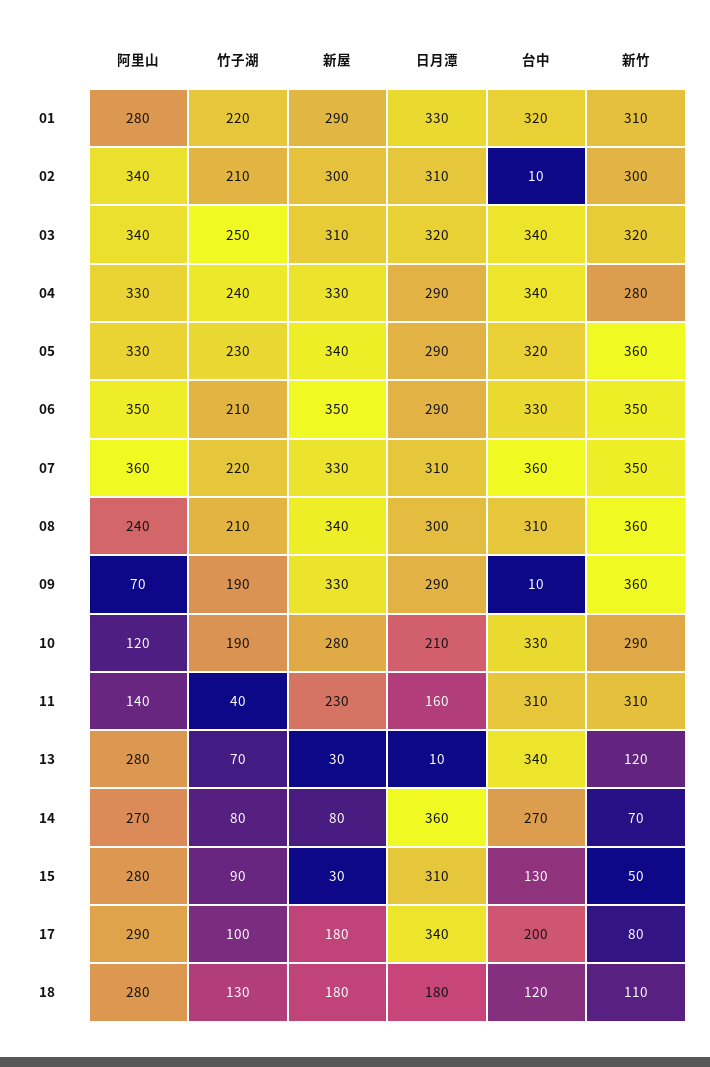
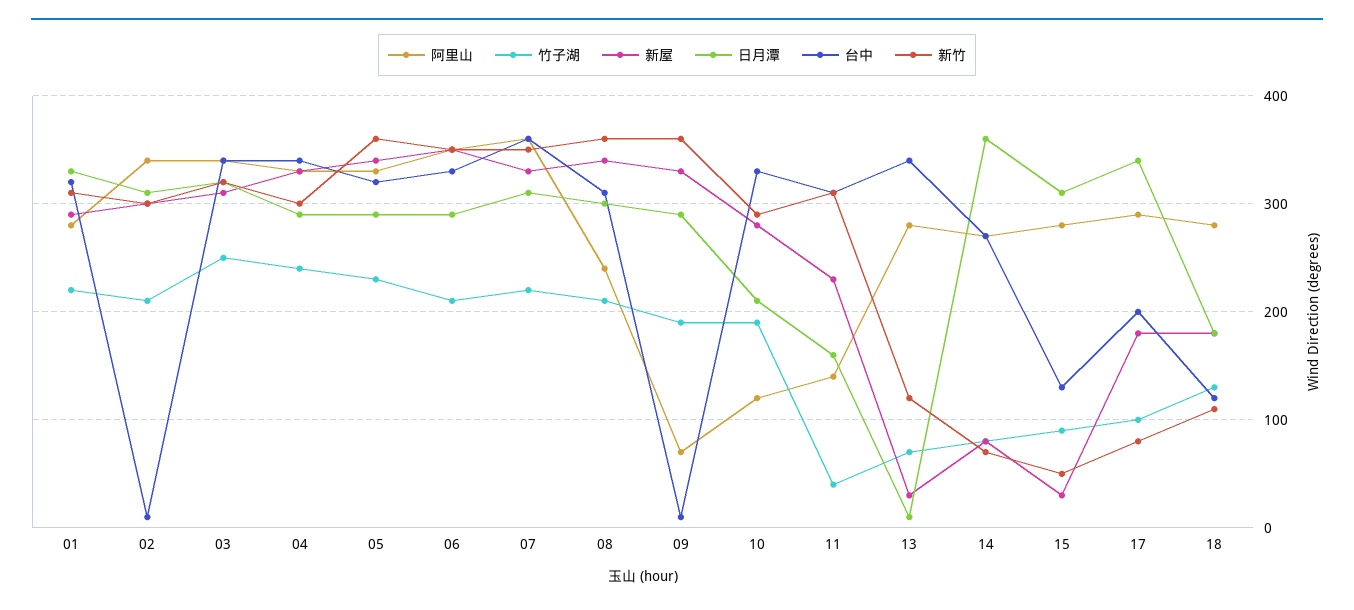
新竹, 04: 280 -> 300

